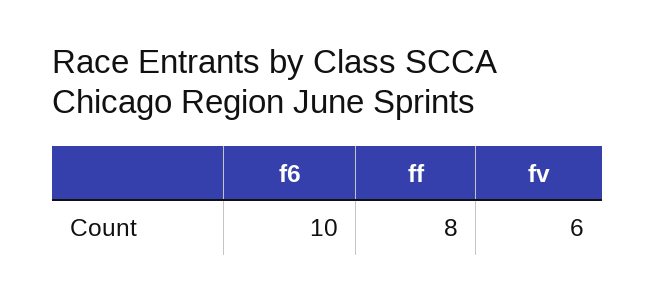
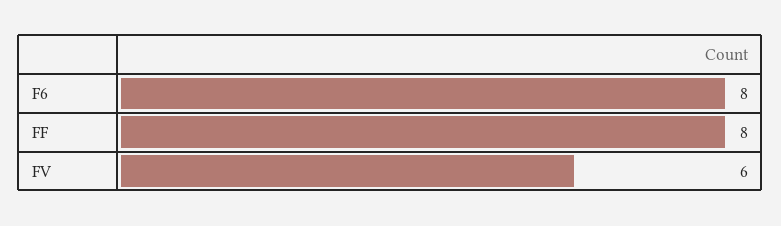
f6: 10 -> 8

